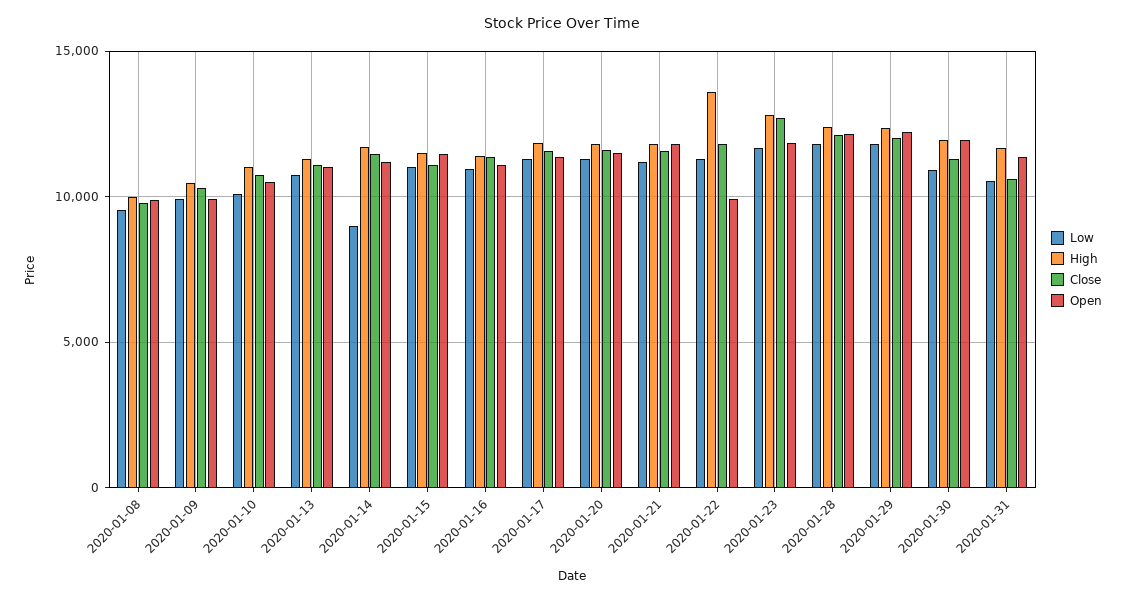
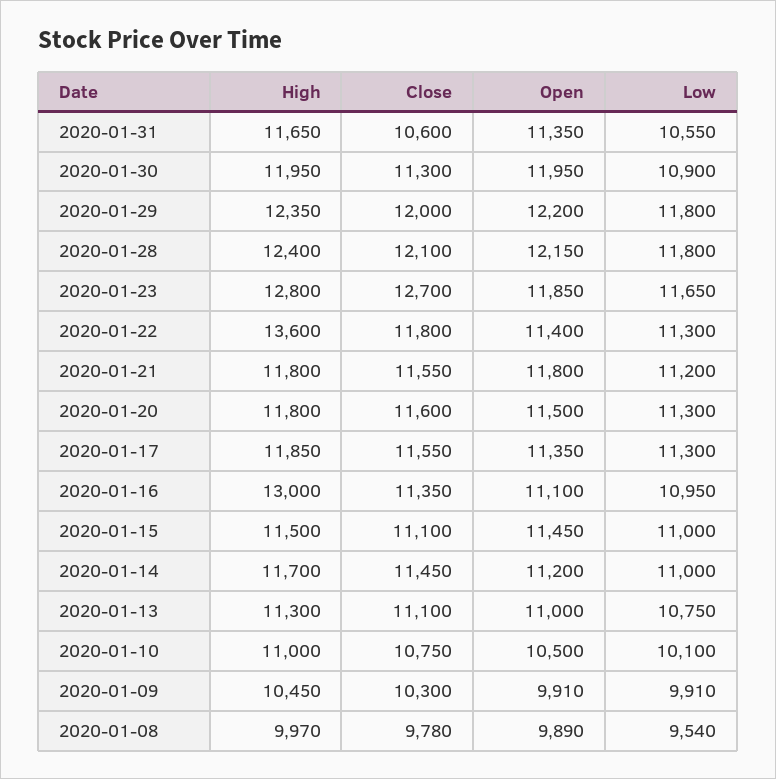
Low, 2020-01-14: 9000 -> 11000
High, 2020-01-16: 11500 -> 13000
Open, 2020-01-22: 10000 -> 11400

